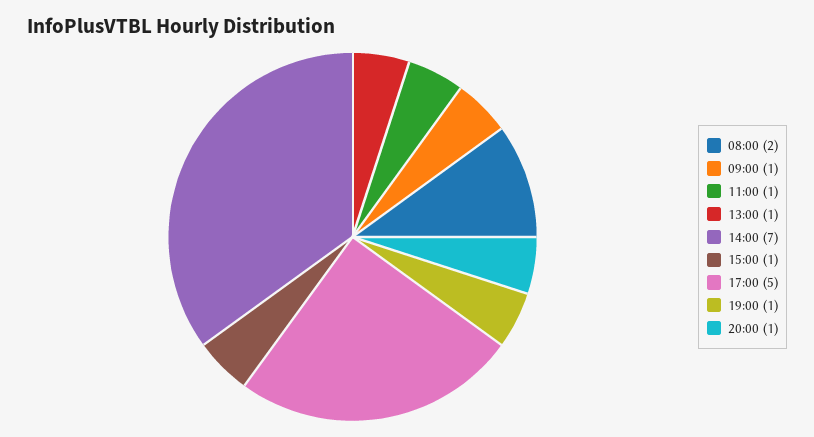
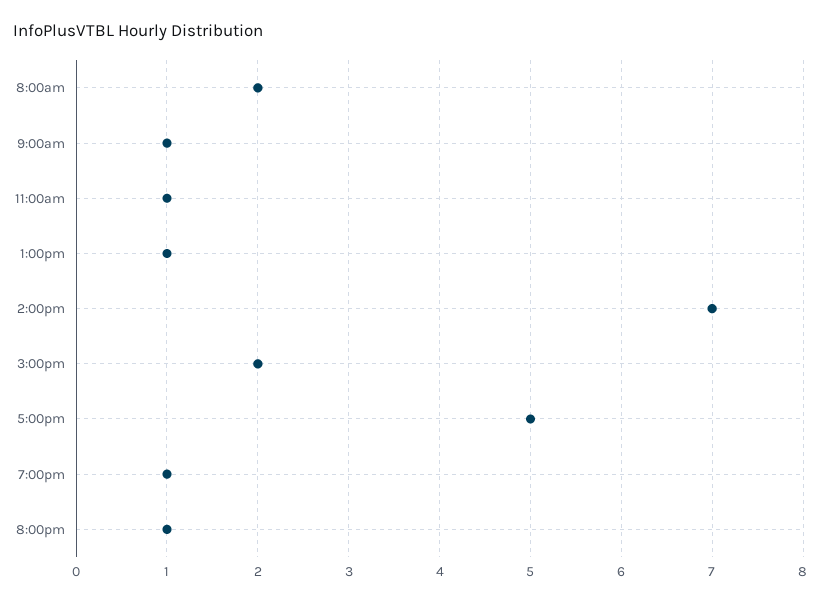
15:00: 1 -> 2

